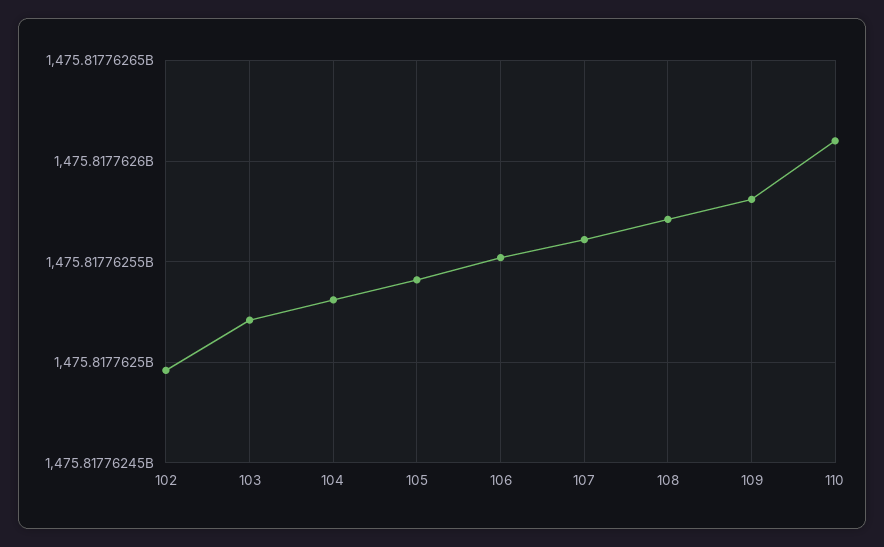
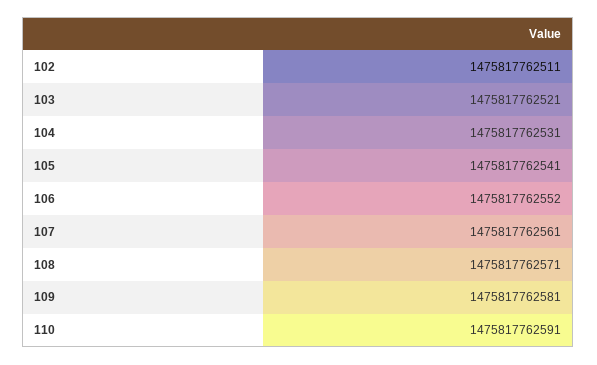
102: 1475817762495 -> 1475817762511
110: 1475817762610 -> 1475817762591

